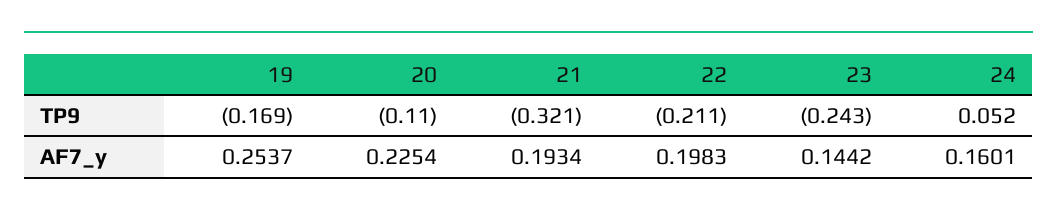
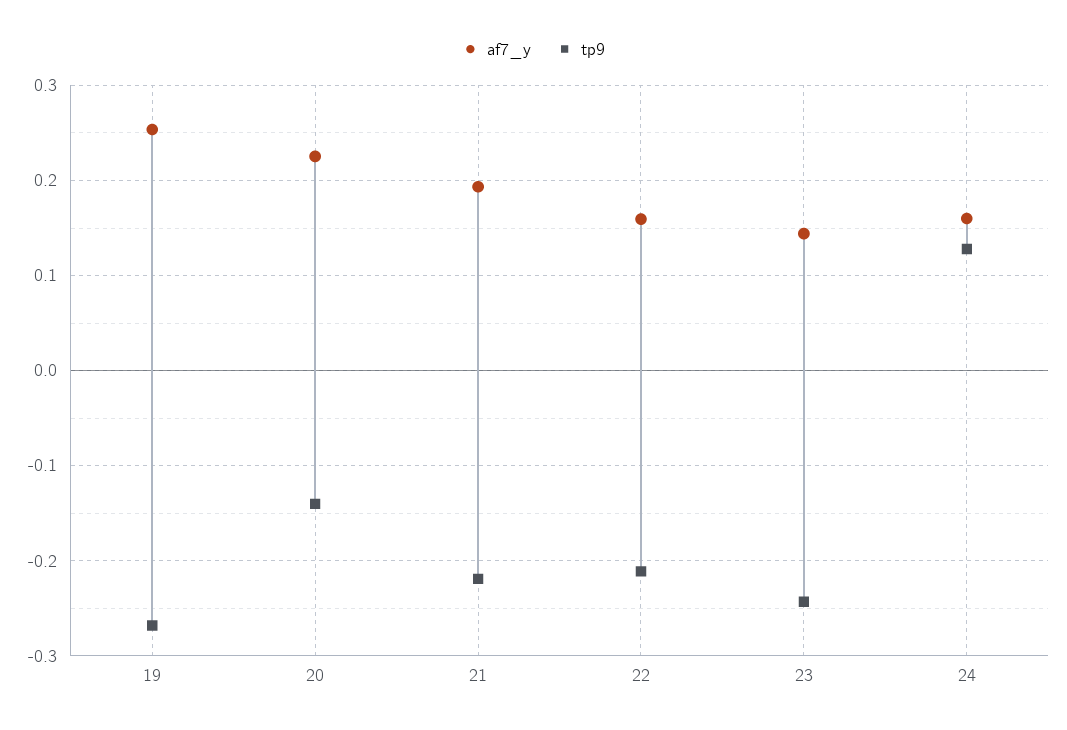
TP9, 19: -0.169 -> -0.27
TP9, 20: -0.11 -> -0.14
TP9, 21: -0.321 -> -0.22
TP9, 24: 0.052 -> 0.13
AF7_y, 22: 0.1983 -> 0.16

